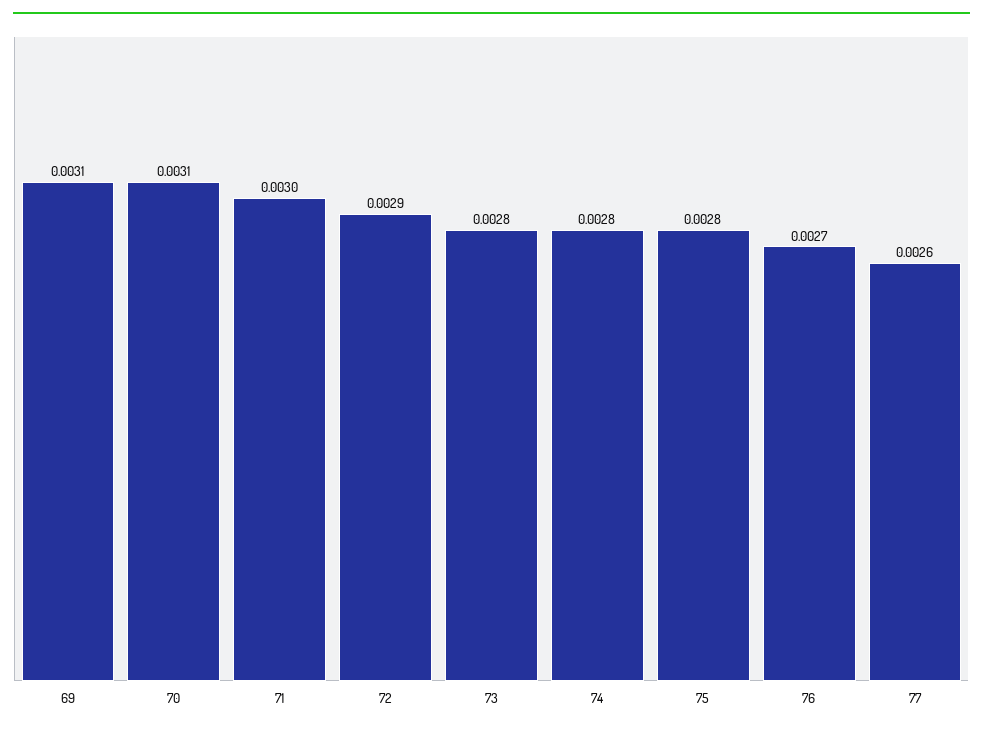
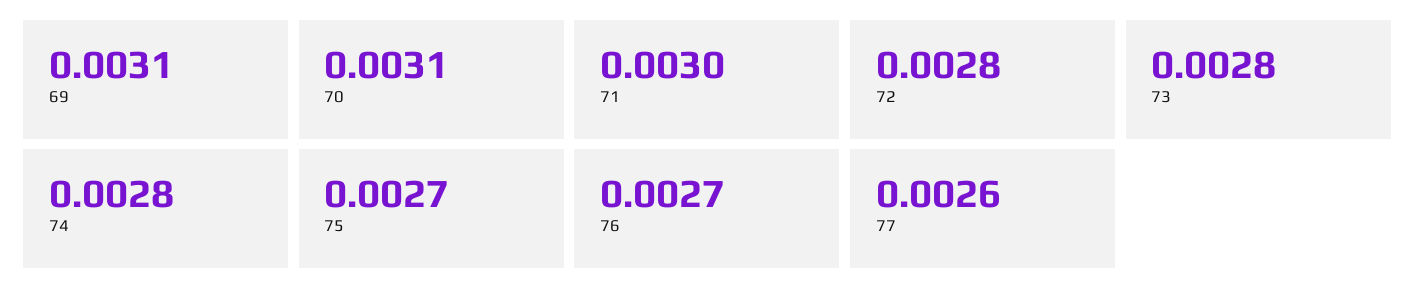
72: 0.0029 -> 0.0028
75: 0.0028 -> 0.0027

